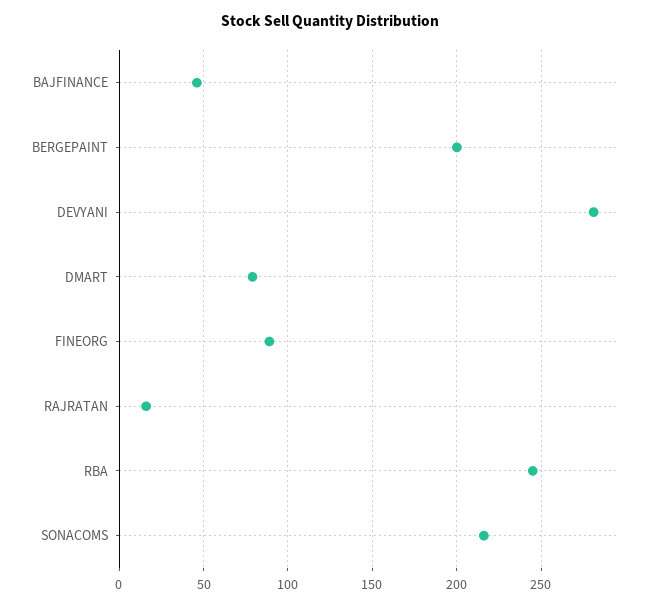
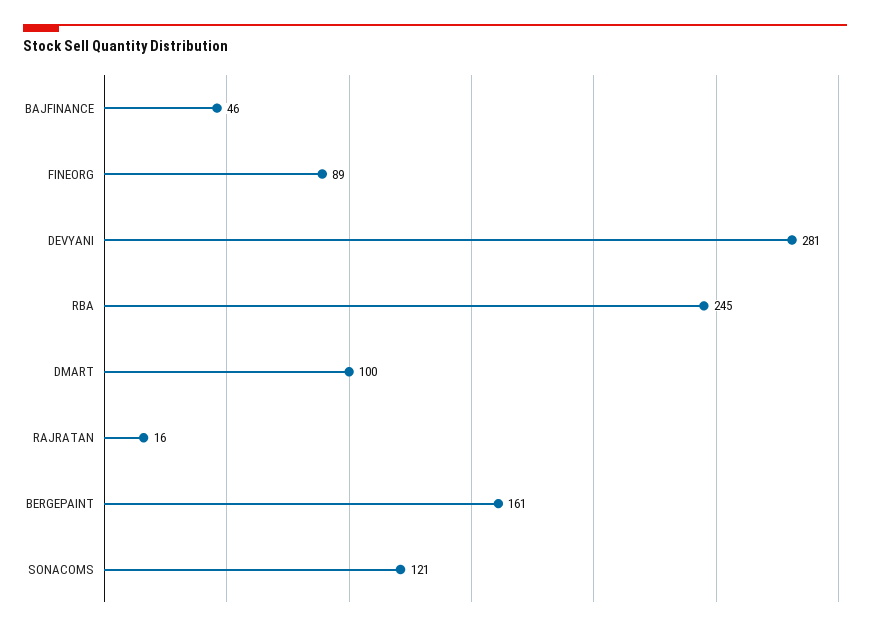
BERGEPAINT: 200 -> 161
DMART: 80 -> 100
SONACOMS: 215 -> 121

